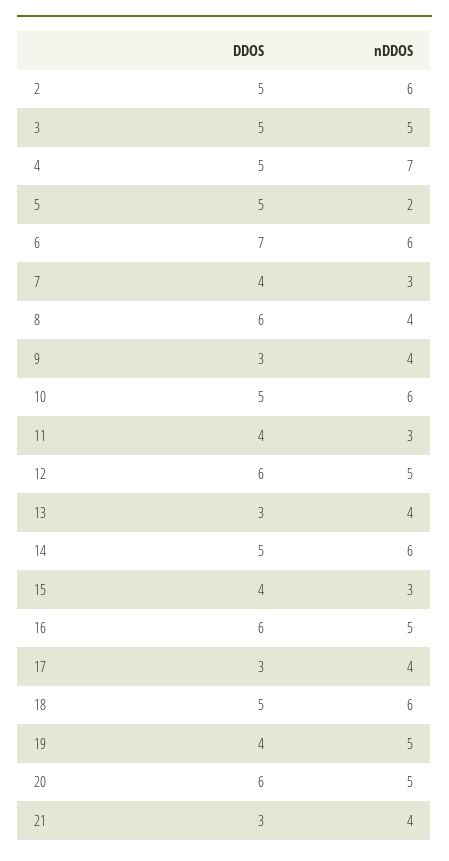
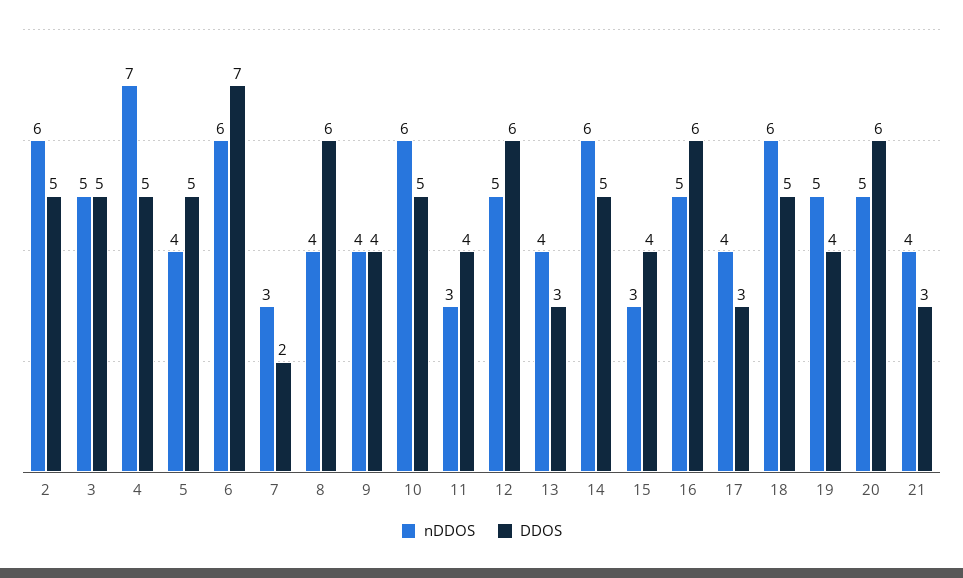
nDDOS, 5: 2 -> 4
DDOS, 7: 4 -> 2
DDOS, 9: 3 -> 4

